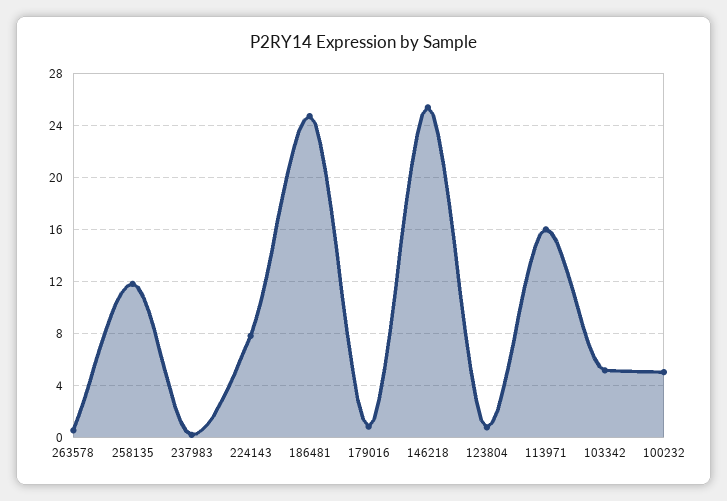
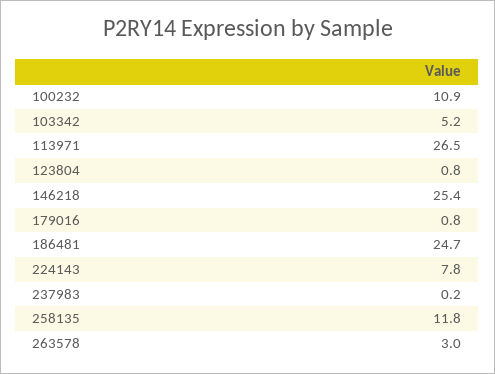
263578: 0.5 -> 3
113971: 16 -> 26.5
100232: 5 -> 10.9

